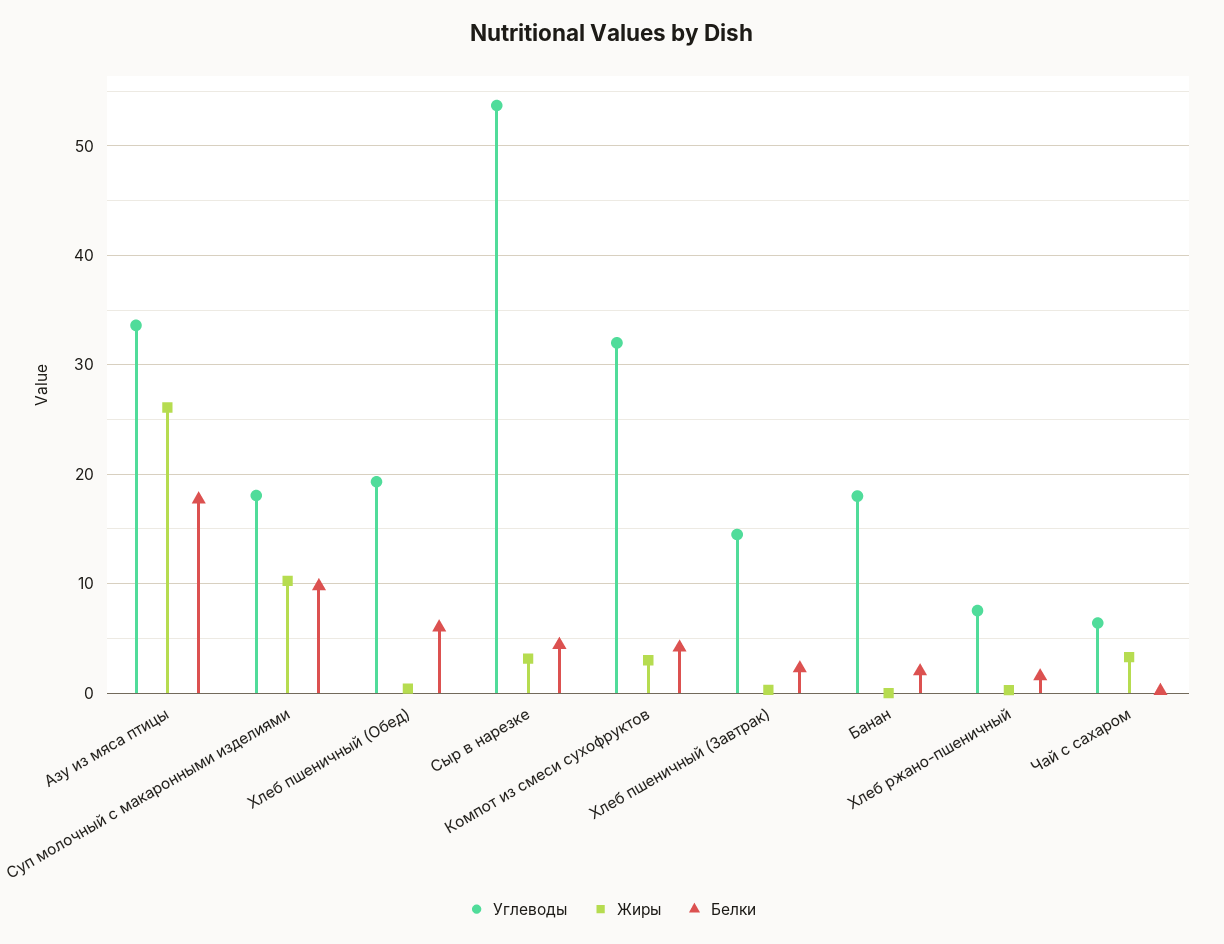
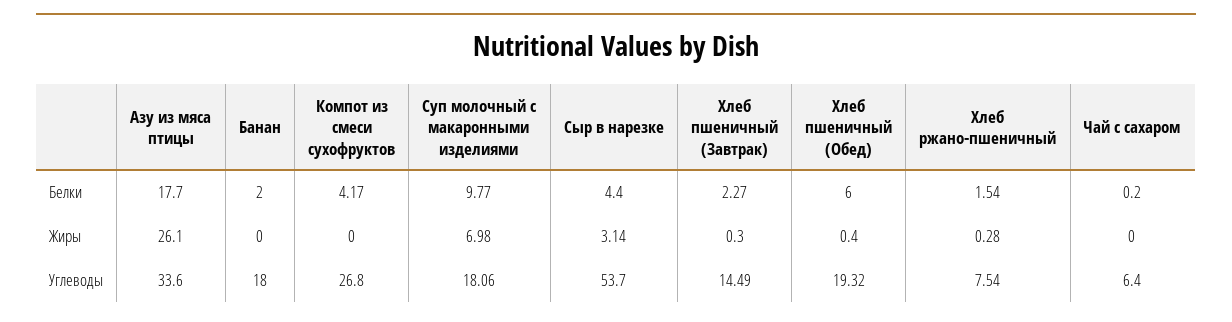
Жиры, Суп молочный с макаронными изделиями: 10 -> 6.98
Углеводы, Компот из смеси сухофруктов: 32 -> 26.8
Жиры, Компот из смеси сухофруктов: 3 -> 0
Жиры, Чай с сахаром: 3 -> 0

